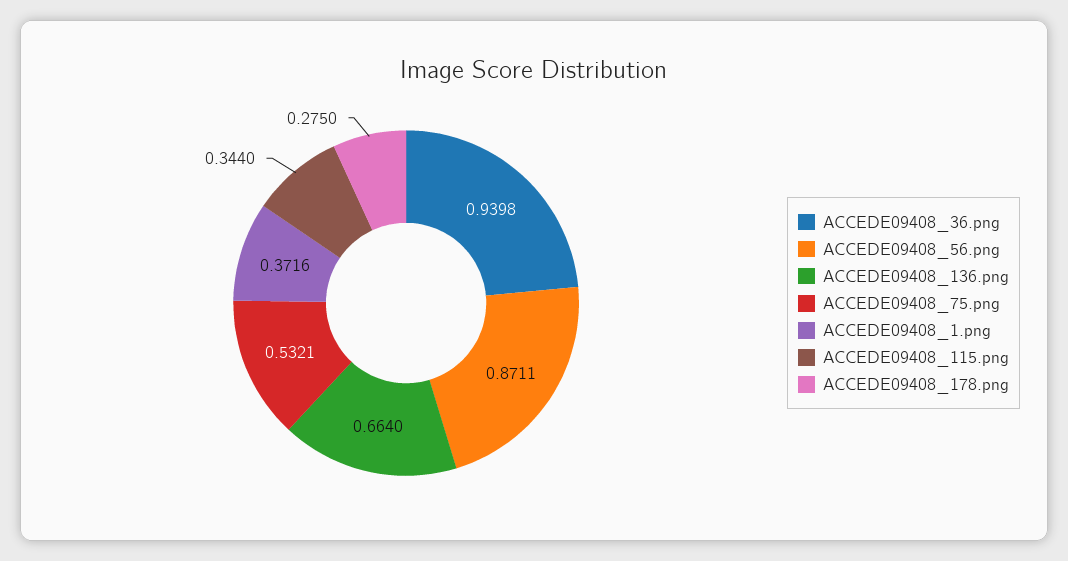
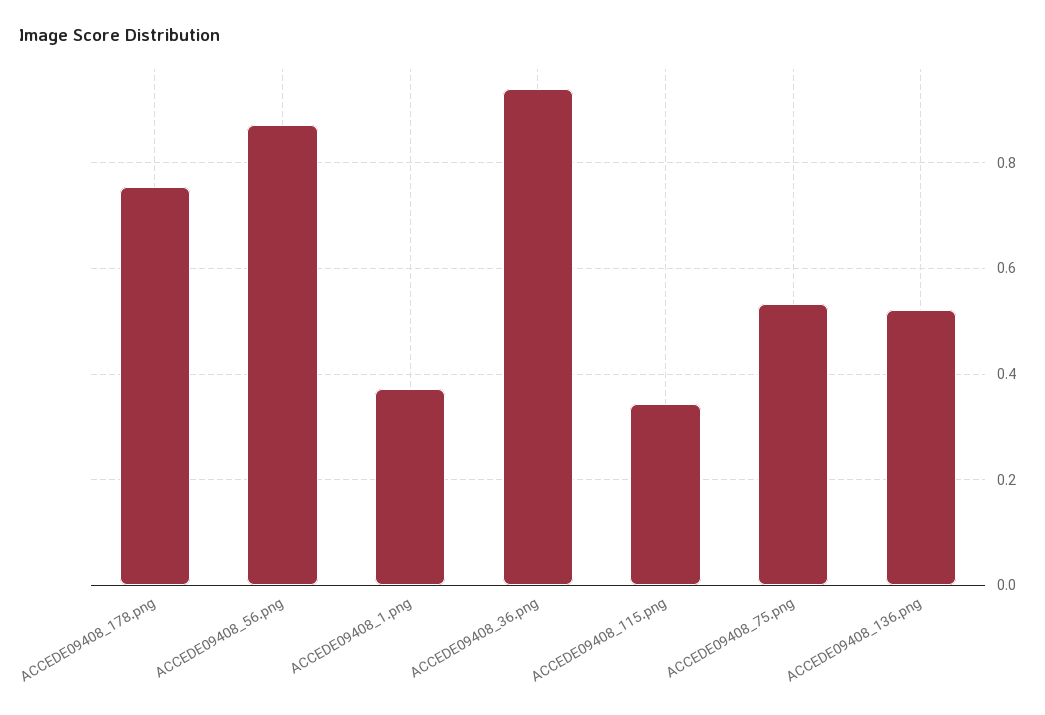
ACCEDE09408_136.png: 0.664 -> 0.52
ACCEDE09408_178.png: 0.275 -> 0.76

